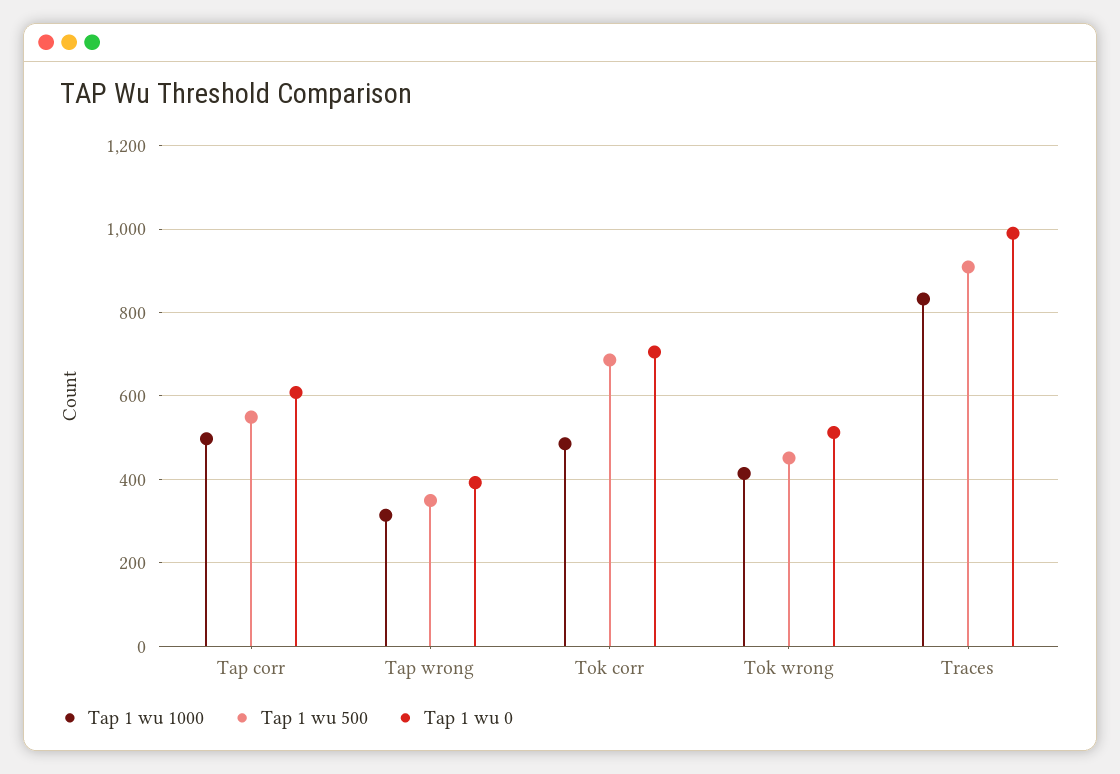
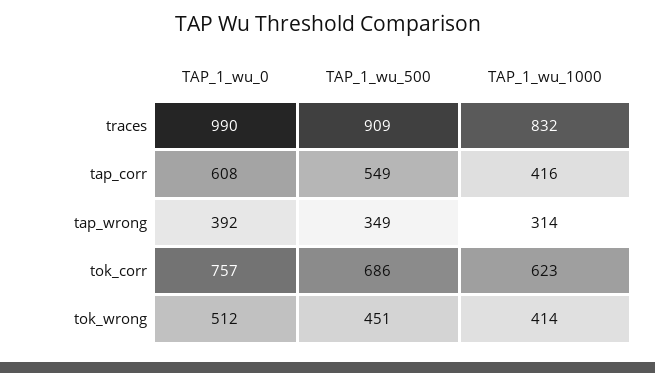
Tap 1 wu 1000, Tap corr: 500 -> 416
Tap 1 wu 1000, Tok corr: 480 -> 623
Tap 1 wu 0, Tok corr: 700 -> 757

